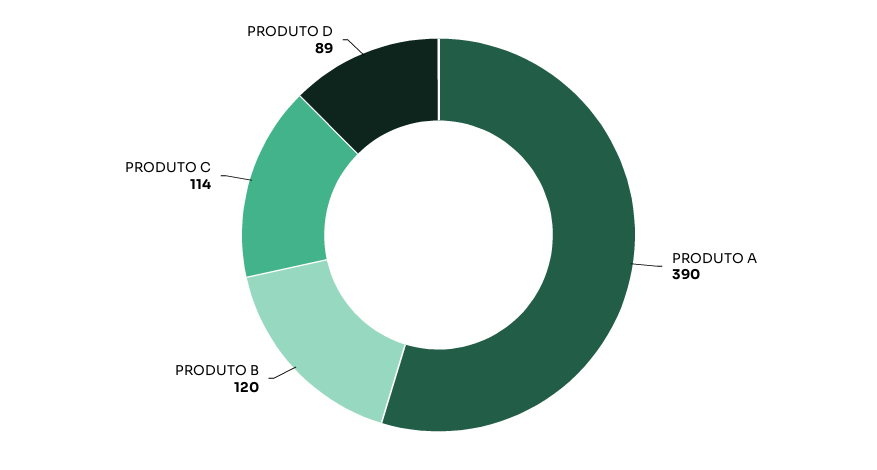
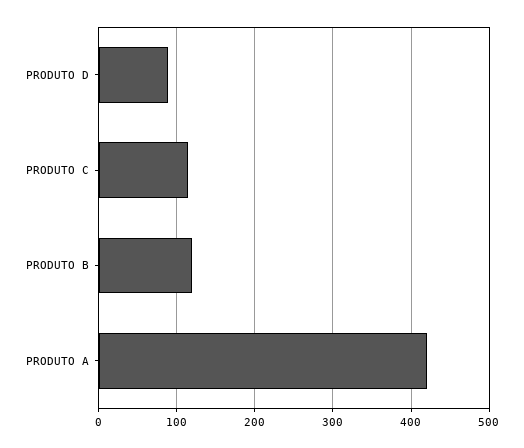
PRODUTO A: 390 -> 420

